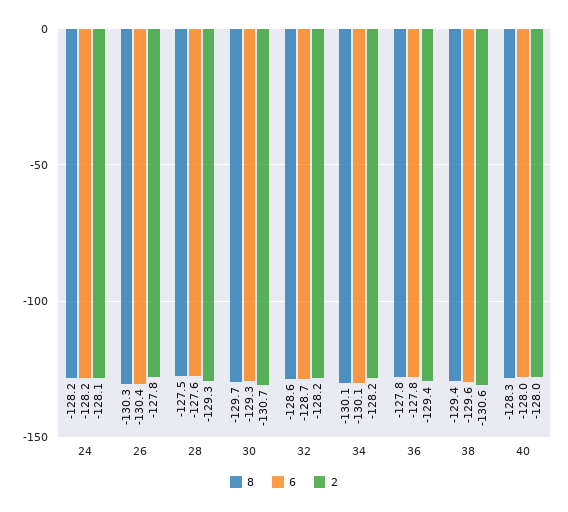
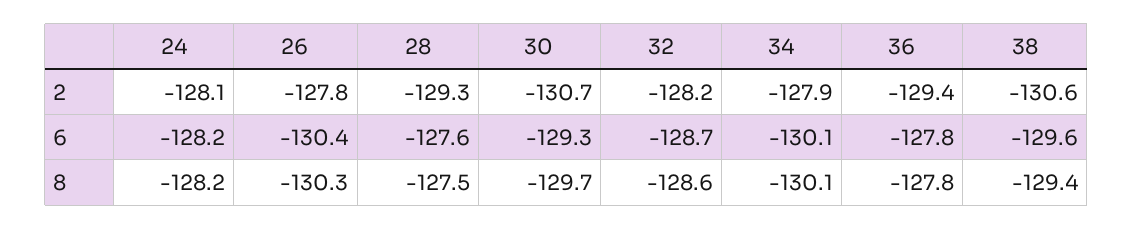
2, 34: -128.2 -> -127.9
8, 40: -128.3 -> none
6, 40: -128 -> none
2, 40: -128 -> none

